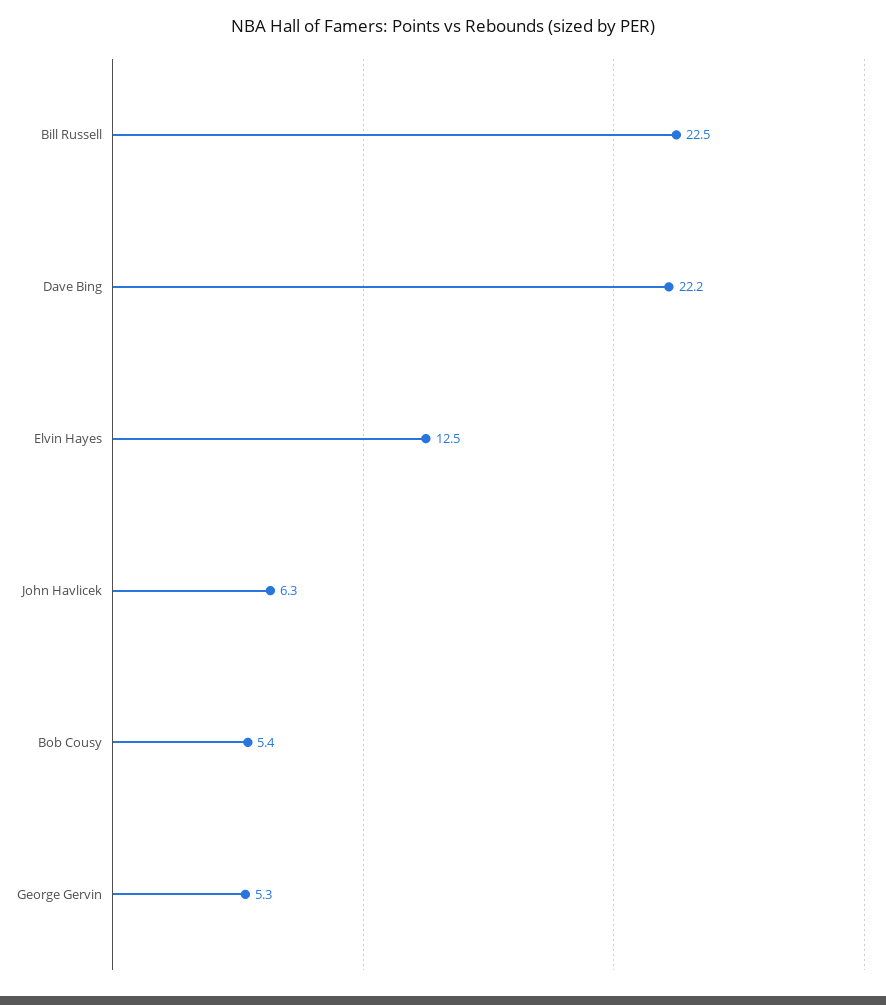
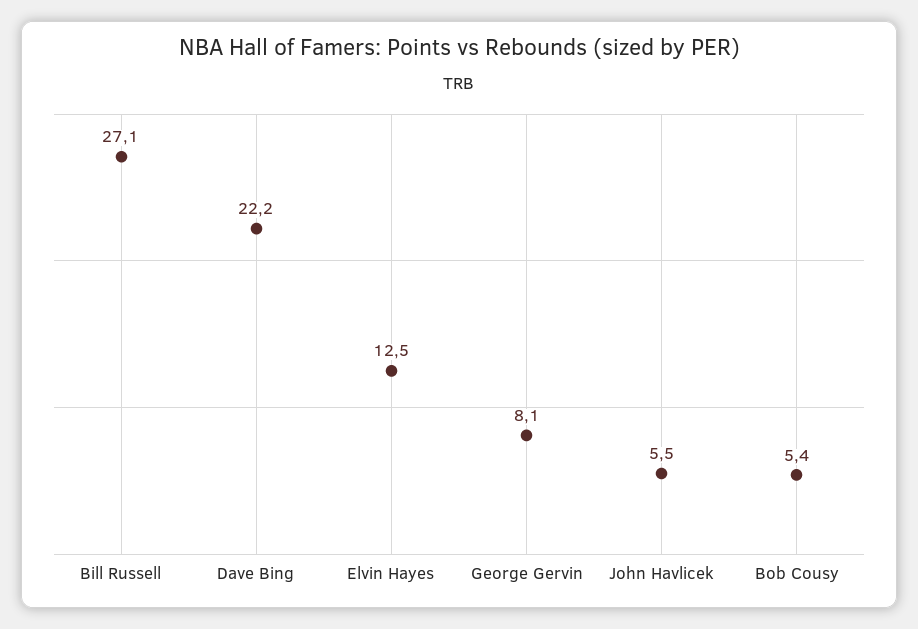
Bill Russell: 22.5 -> 27.1
John Havlicek: 6.3 -> 5.5
George Gervin: 5.3 -> 8.1

